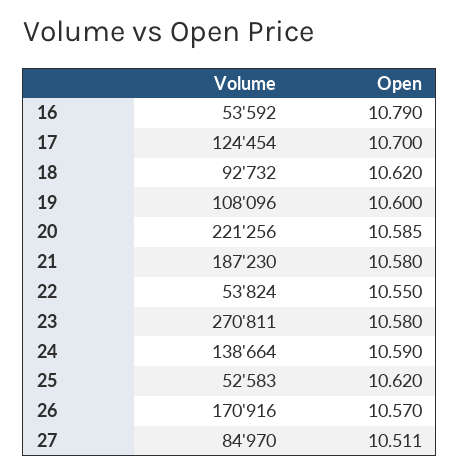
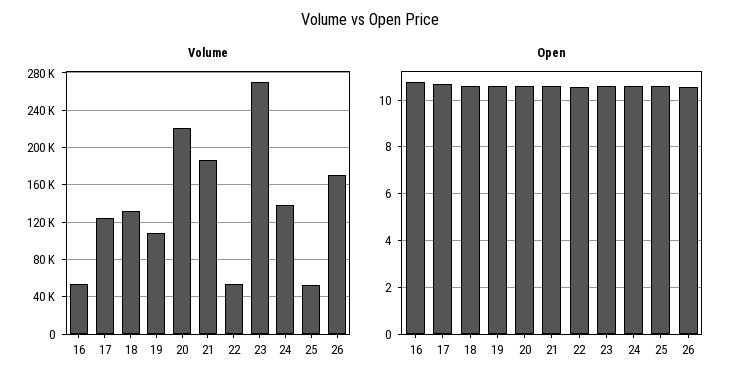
Volume, 18: 92732 -> 130000
Volume, 27: 84970 -> none
Open, 27: 10.511 -> none

